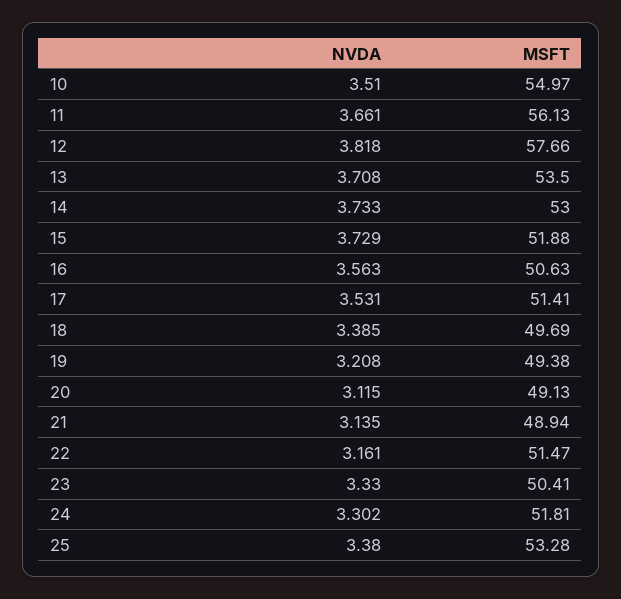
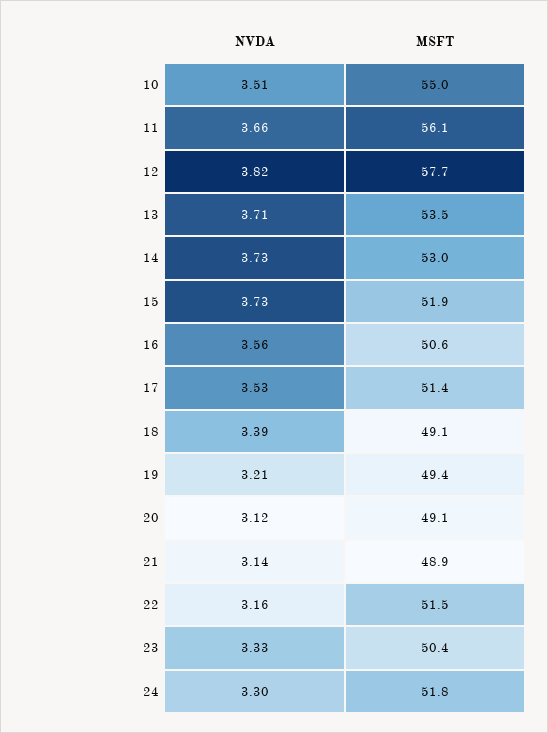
MSFT, 18: 49.69 -> 49.1
NVDA, 25: 3.38 -> none
MSFT, 25: 53.28 -> none

